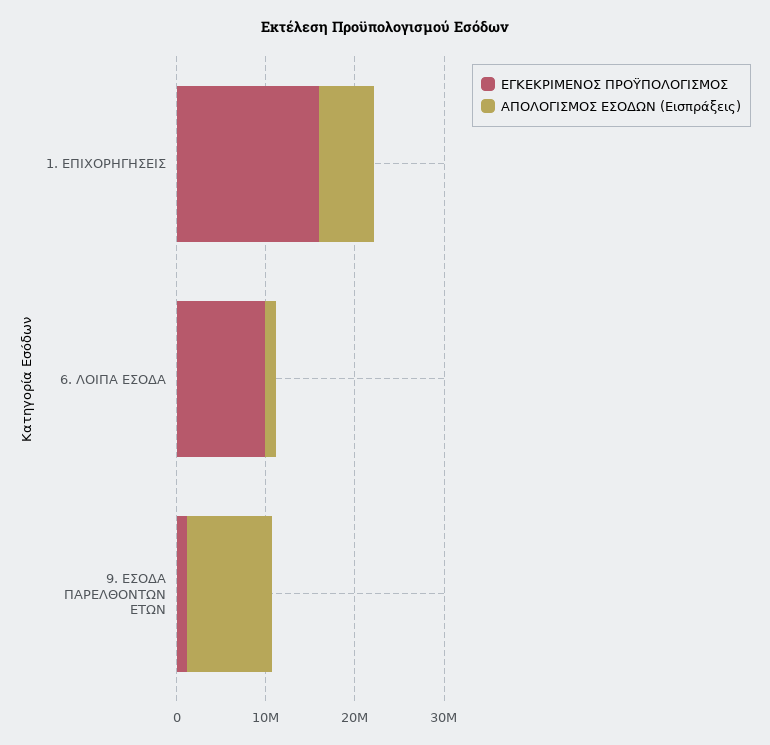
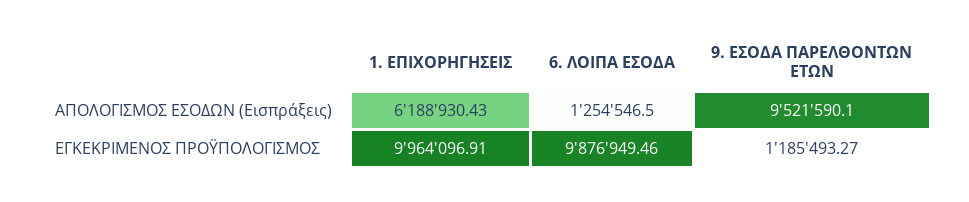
ΕΓΚΕΚΡΙΜΕΝΟΣ ΠΡΟΫΠΟΛΟΓΙΣΜΟΣ, 1. ΕΠΙΧΟΡΗΓΗΣΕΙΣ: 16000000 -> 9964096.91

